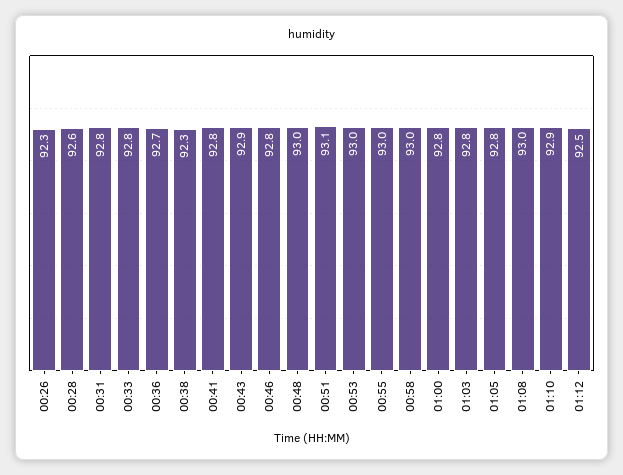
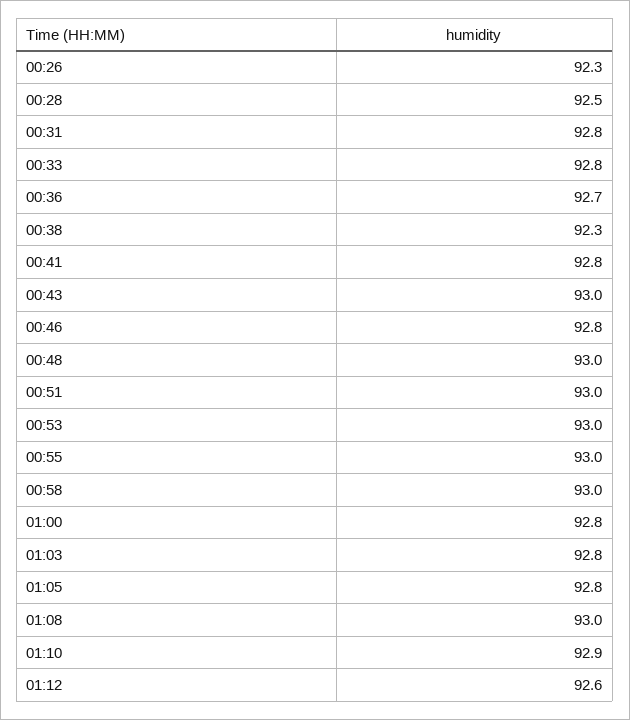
00:28: 92.6 -> 92.5
00:43: 92.9 -> 93
00:51: 93.1 -> 93
01:12: 92.5 -> 92.6

